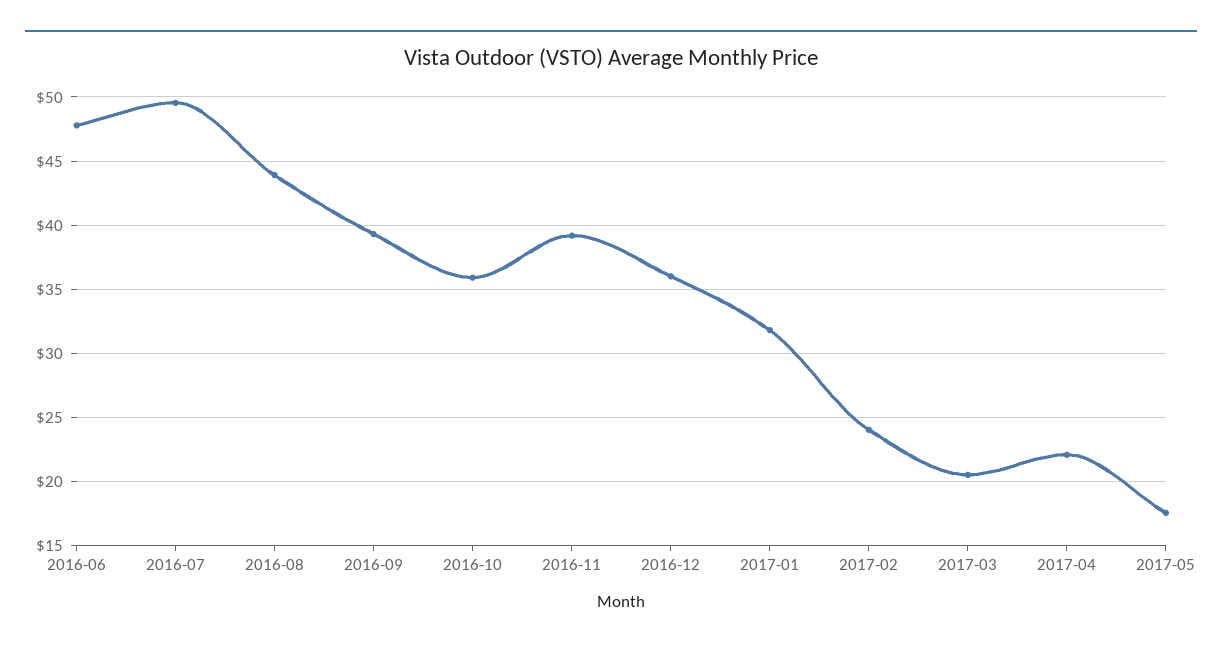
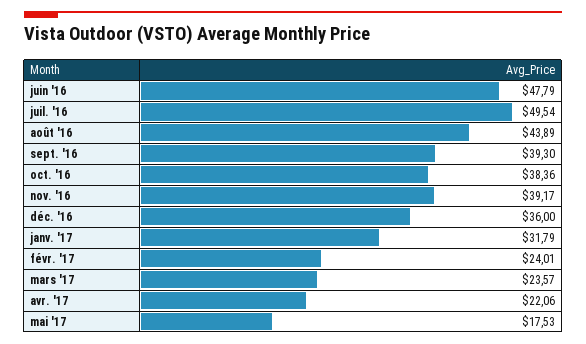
2016-10: 36 -> 38.36
2017-03: 20.5 -> 23.57

